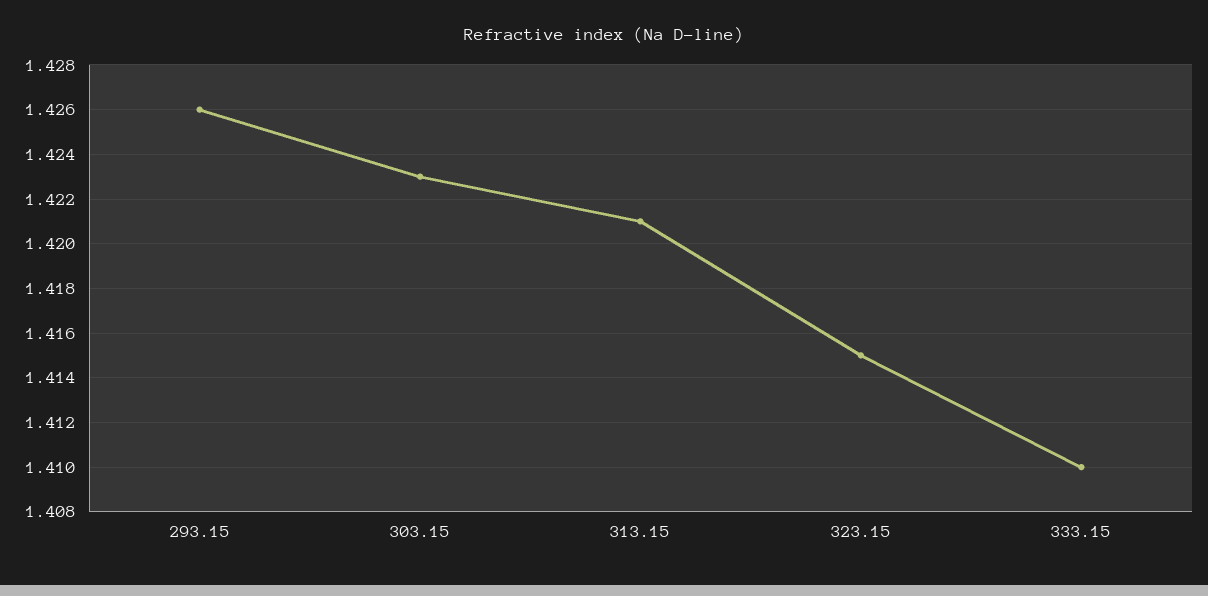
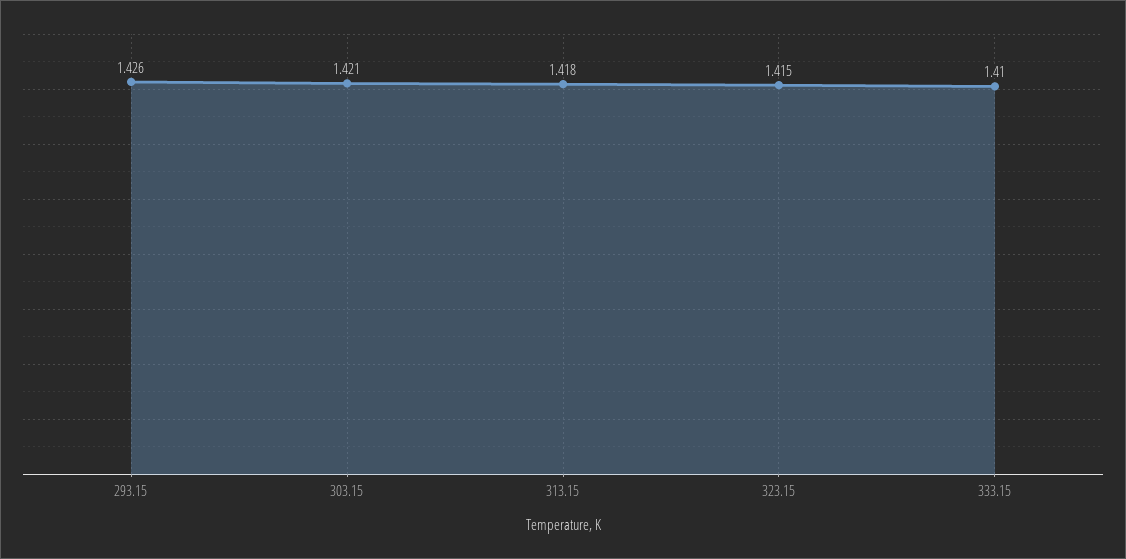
303.15: 1.423 -> 1.421
313.15: 1.421 -> 1.418

